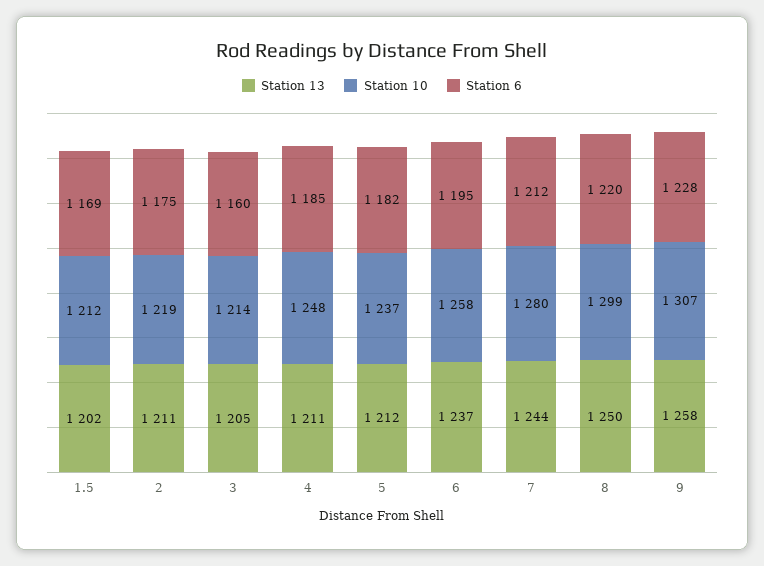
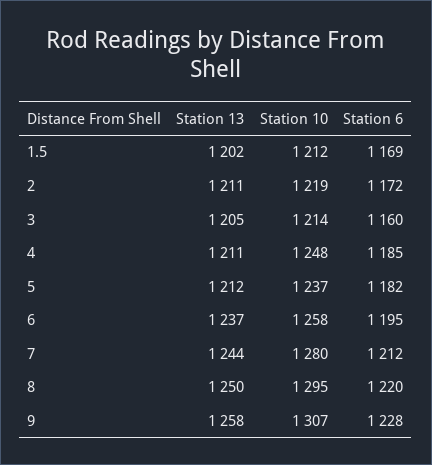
Station 6, 2: 1175 -> 1172
Station 10, 8: 1299 -> 1295

